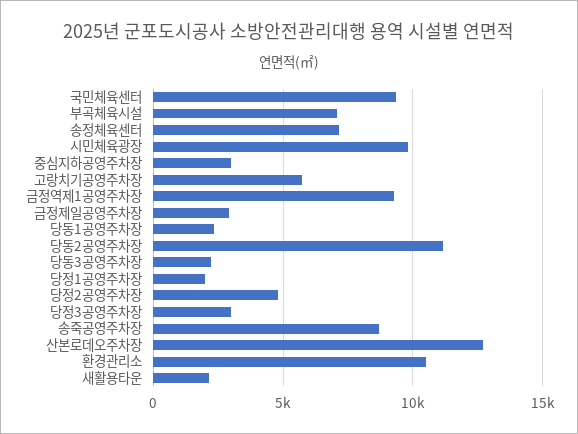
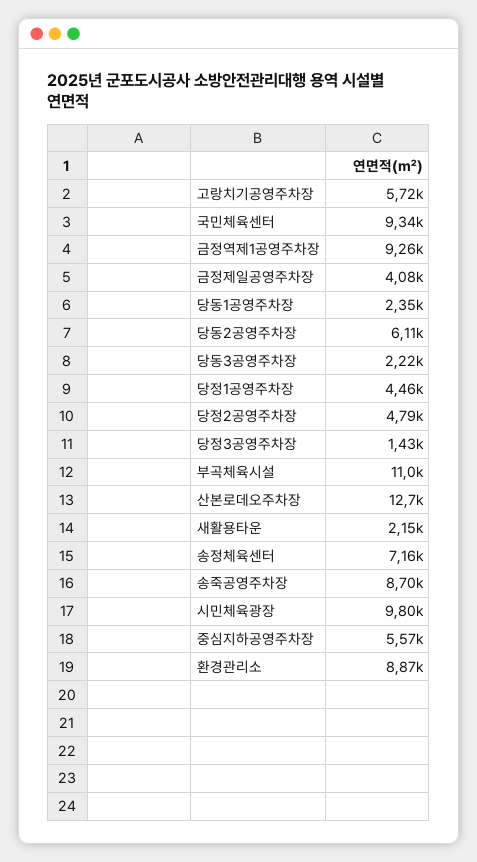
부곡체육시설: 7000 -> 11000
중심지하공영주차장: 3000 -> 5570
금정제일공영주차장: 3000 -> 4080
당동2공영주차장: 11000 -> 6110
당정1공영주차장: 2000 -> 4460
당정3공영주차장: 3000 -> 1430
환경관리소: 10500 -> 8870

